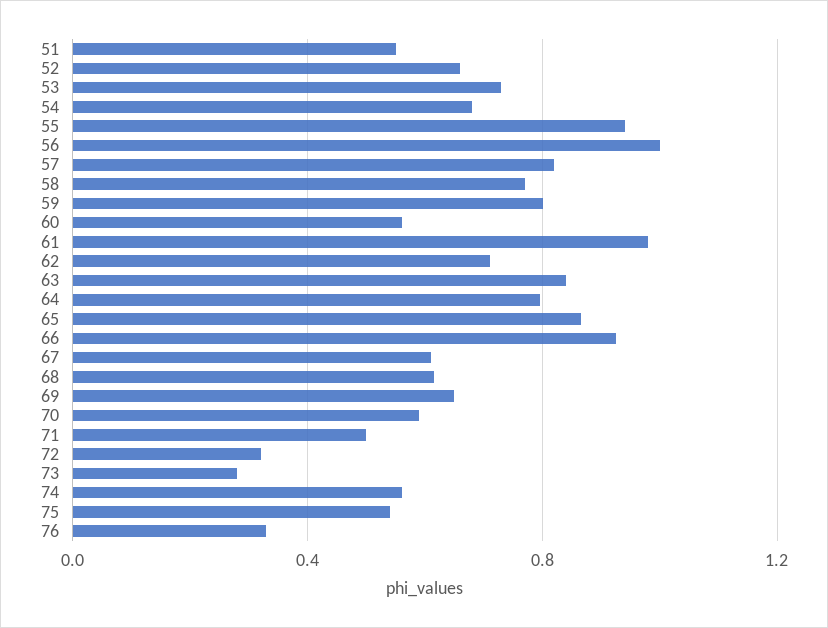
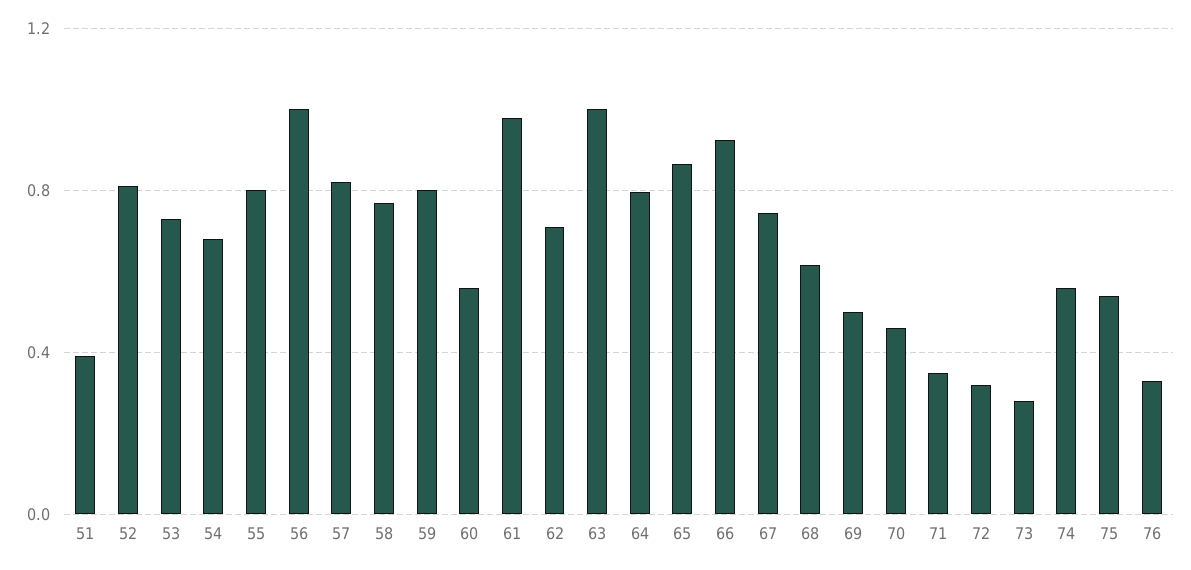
51: 0.55 -> 0.4
52: 0.65 -> 0.8
55: 0.95 -> 0.8
63: 0.85 -> 1
67: 0.6 -> 0.75
69: 0.65 -> 0.5
70: 0.6 -> 0.45
71: 0.5 -> 0.35

